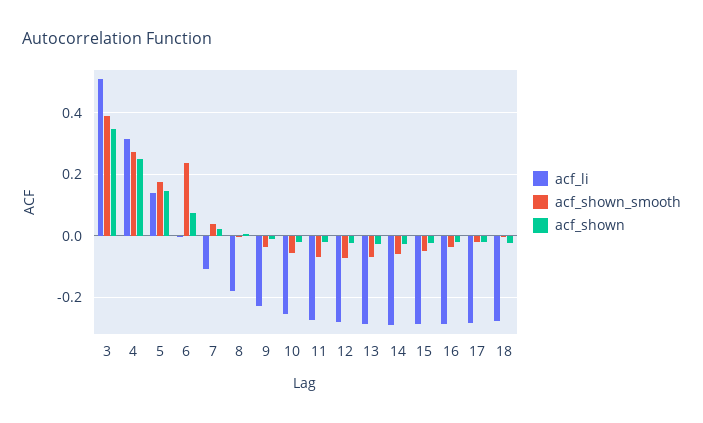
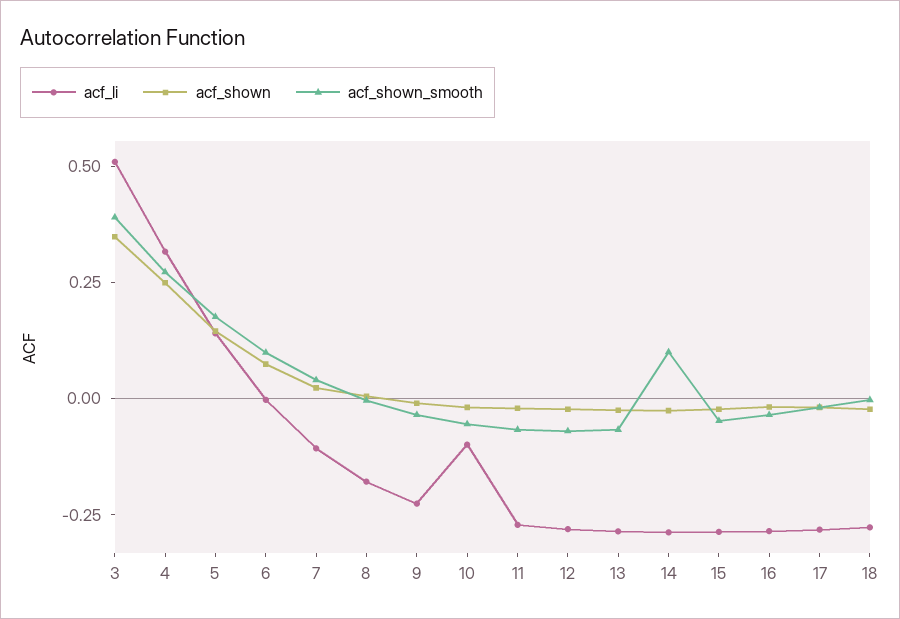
acf_shown_smooth, 6: 0.24 -> 0.1
acf_li, 10: -0.26 -> -0.1
acf_shown_smooth, 14: -0.06 -> 0.1

